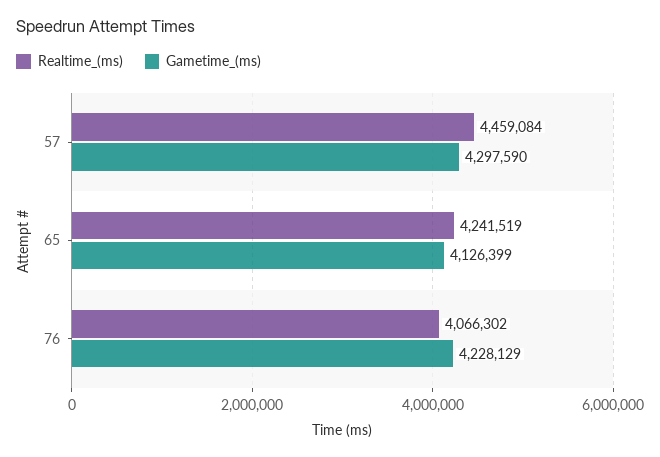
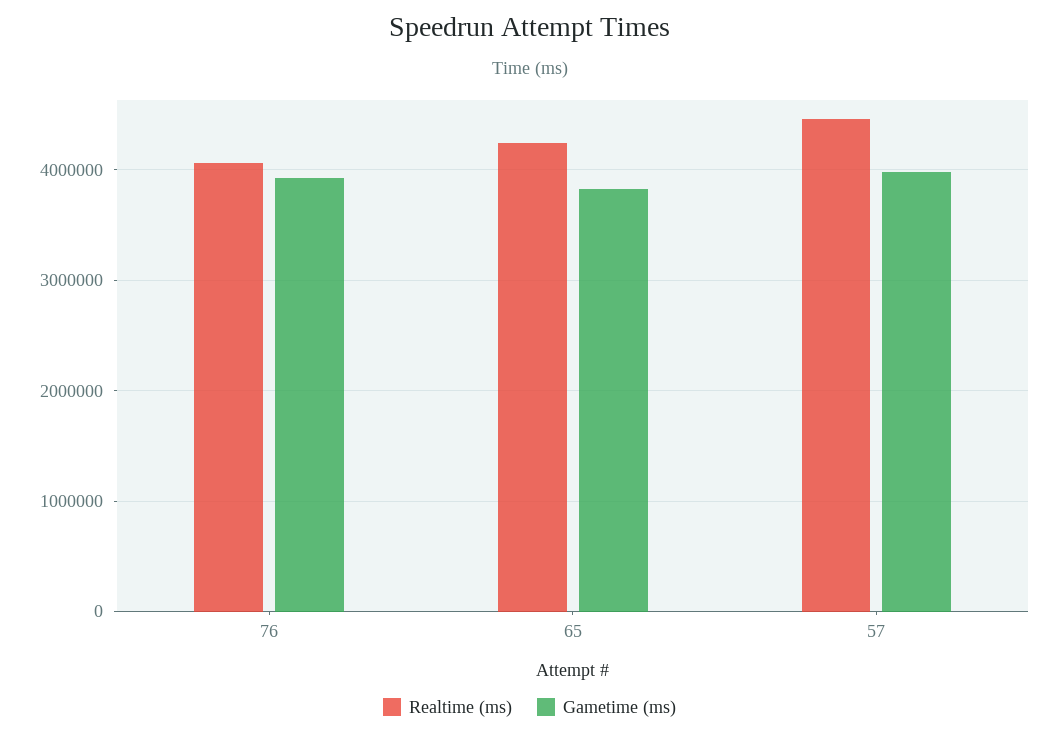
Gametime_(ms), 57: 4297590 -> 4000000
Gametime_(ms), 65: 4126399 -> 3800000
Gametime_(ms), 76: 4228129 -> 3900000

